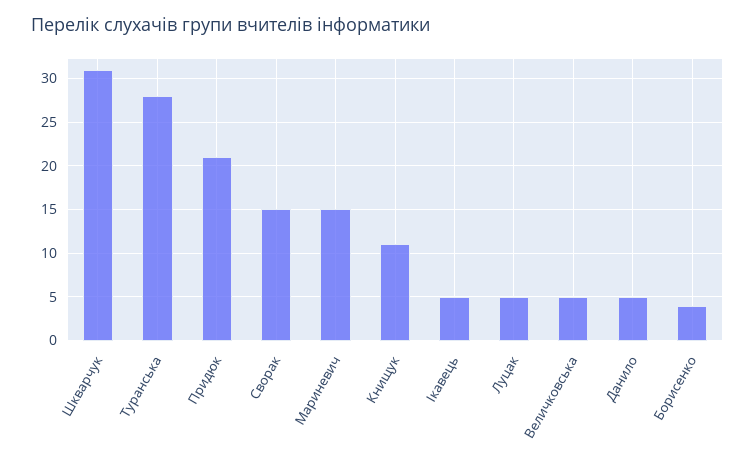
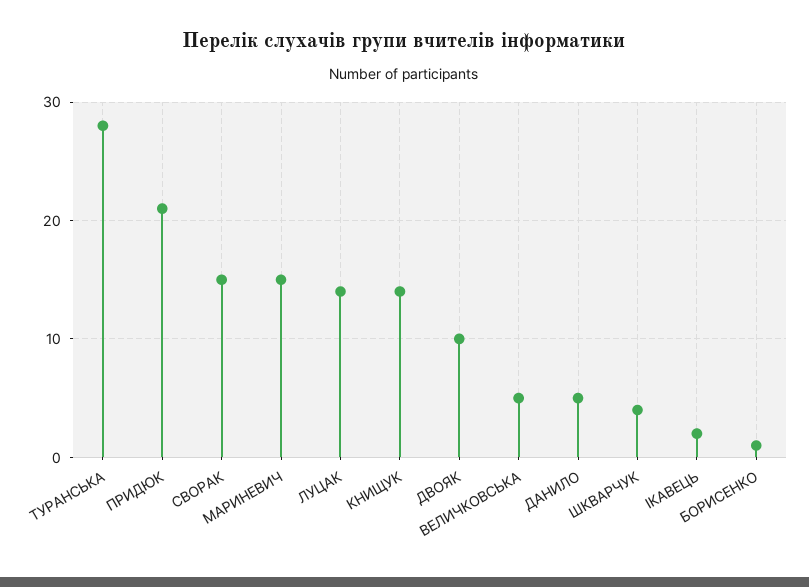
Шкварчук: 31 -> 4
Книщук: 11 -> 14
Ікавець: 5 -> 2
Луцак: 5 -> 14
Борисенко: 4 -> 1
ДВОЯК: none -> 10

